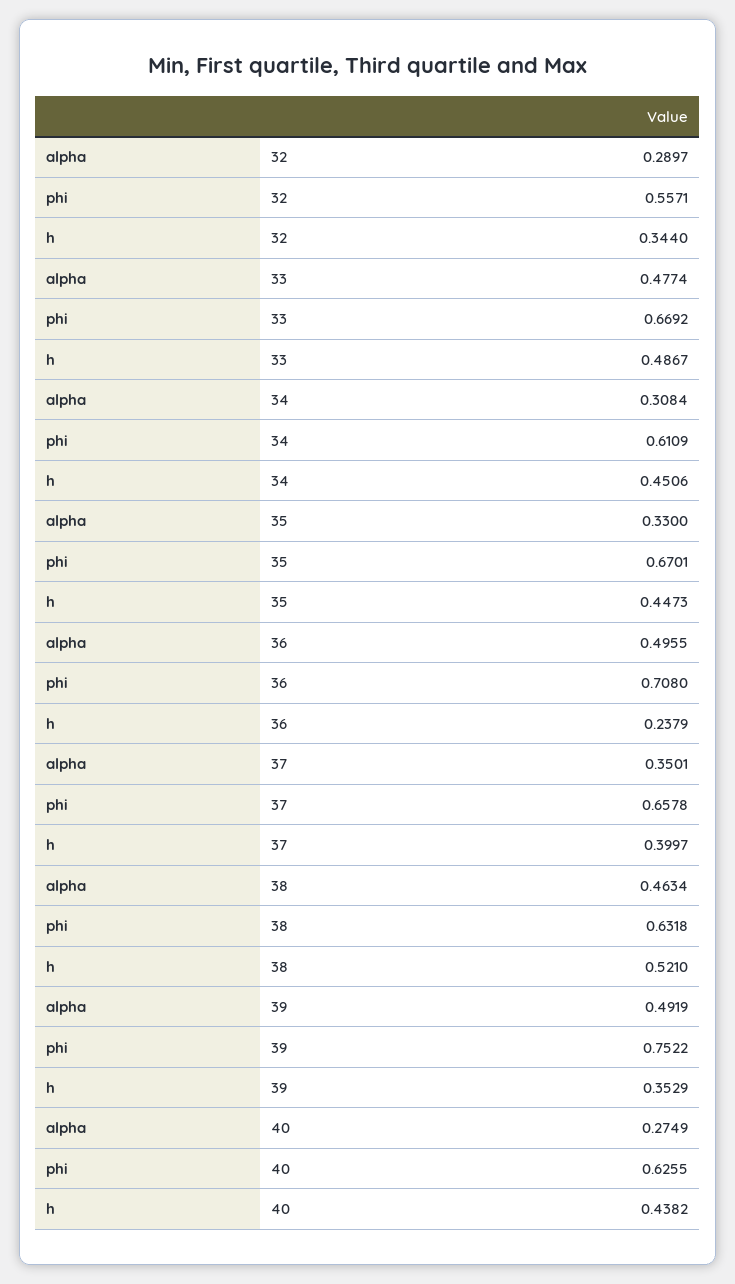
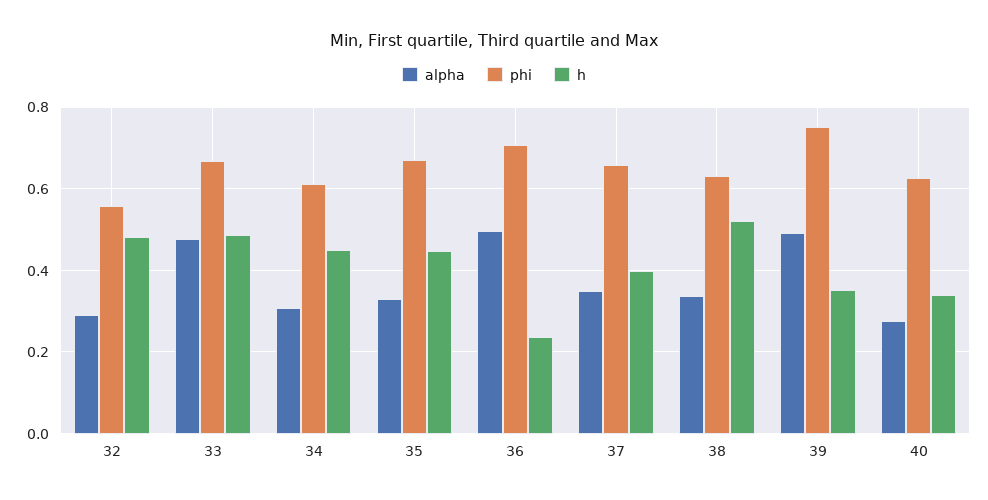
h, 32: 0.344 -> 0.48
alpha, 38: 0.4634 -> 0.34
h, 40: 0.4382 -> 0.34

